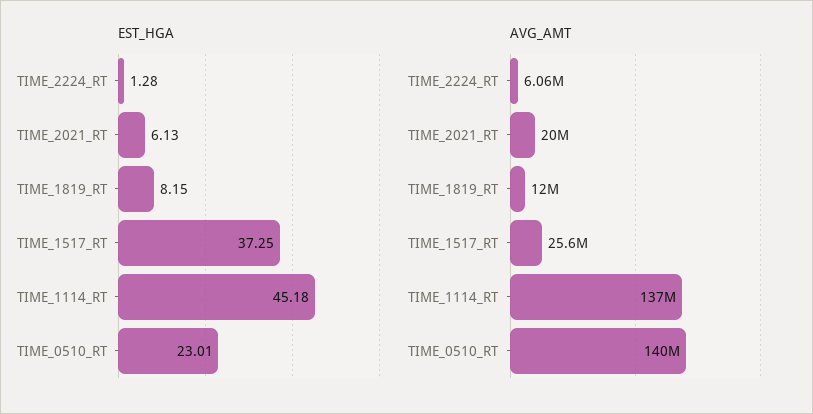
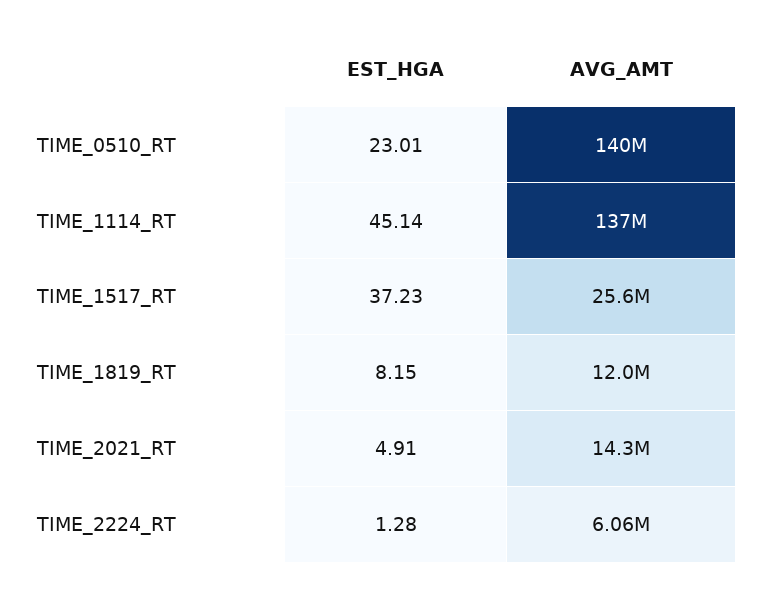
EST_HGA, TIME_2021_RT: 6.13 -> 4.91
EST_HGA, TIME_1517_RT: 37.25 -> 37.23
EST_HGA, TIME_1114_RT: 45.18 -> 45.14
AVG_AMT, TIME_2021_RT: 20000000 -> 14300000

